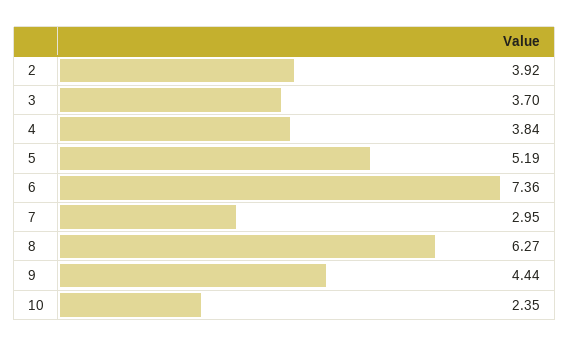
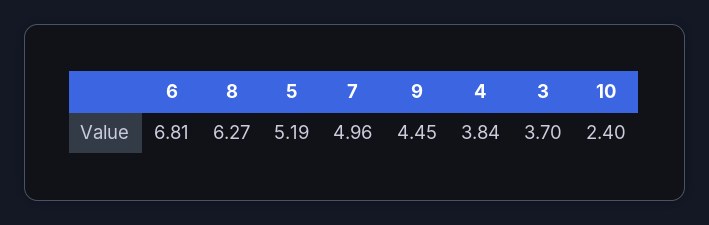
2: 3.92 -> none
6: 7.36 -> 6.81
7: 2.95 -> 4.96
9: 4.44 -> 4.45
10: 2.35 -> 2.4

